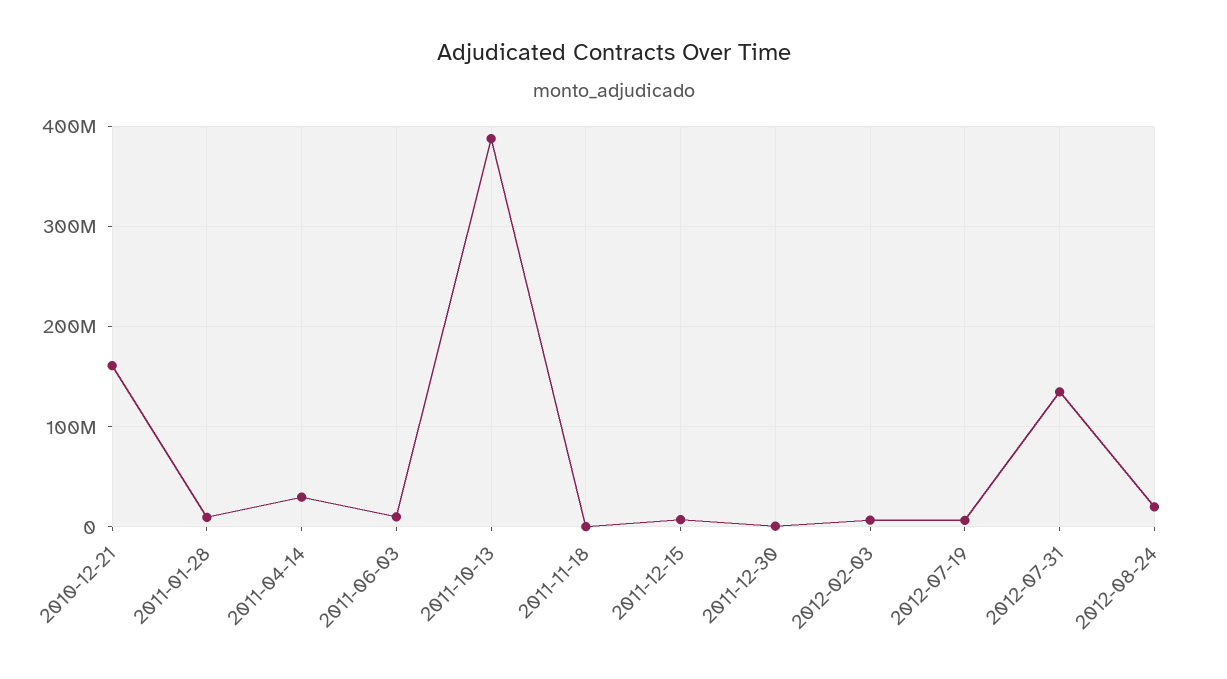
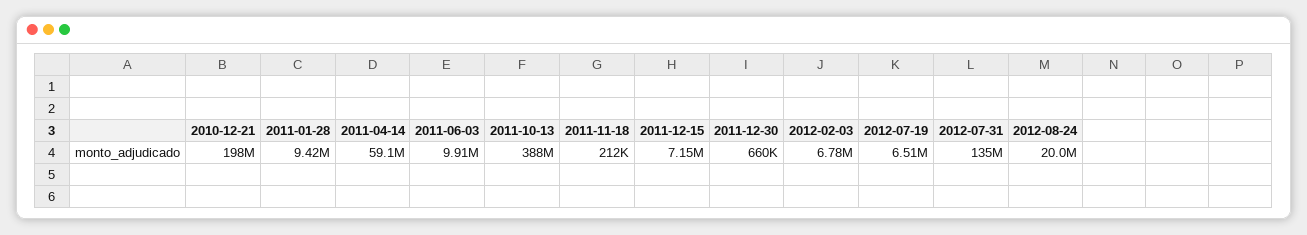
2010-12-21: 160000000 -> 198000000
2011-04-14: 30000000 -> 59100000

